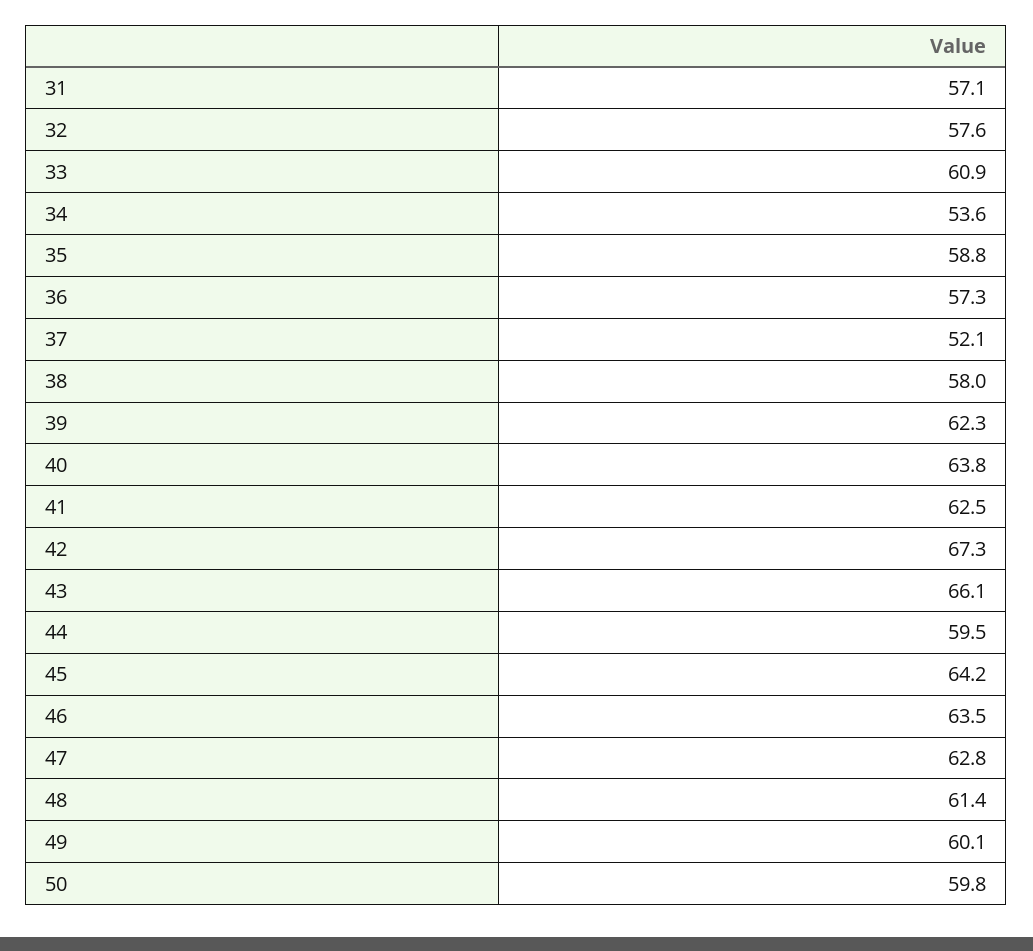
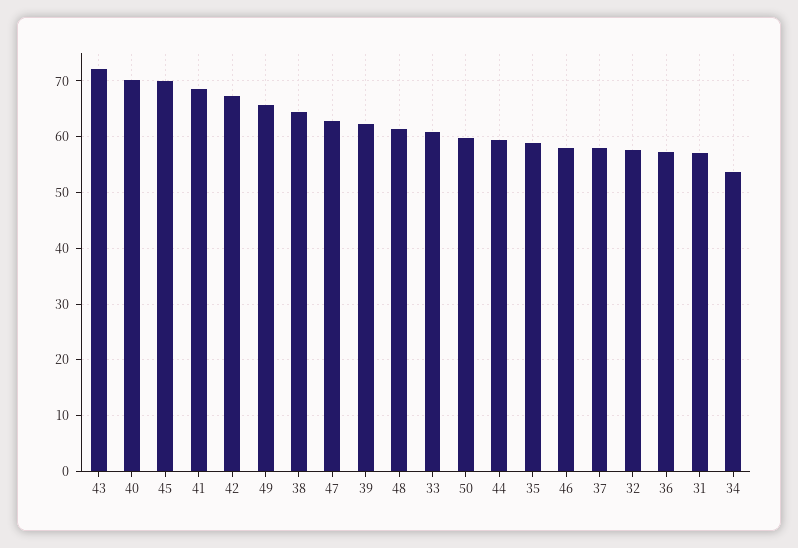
37: 52.1 -> 58
38: 58 -> 64
40: 63.8 -> 70
41: 62.5 -> 68
43: 66.1 -> 72
45: 64.2 -> 70
46: 63.5 -> 58
49: 60.1 -> 66

